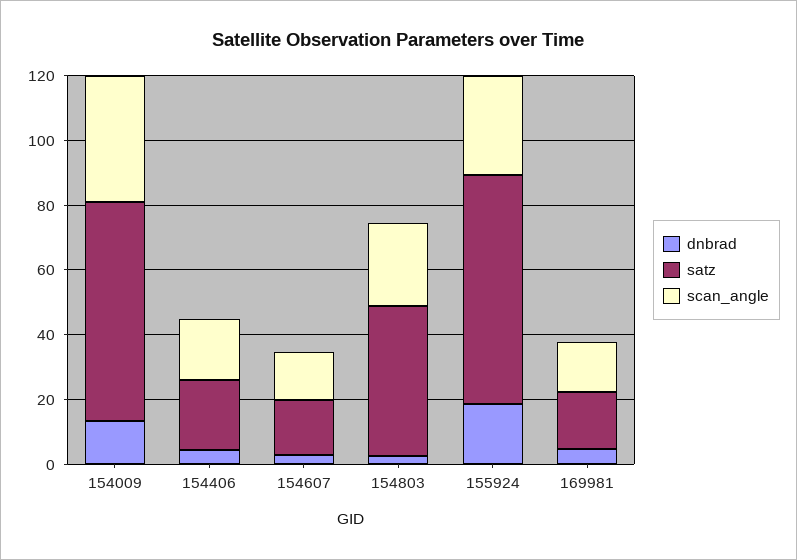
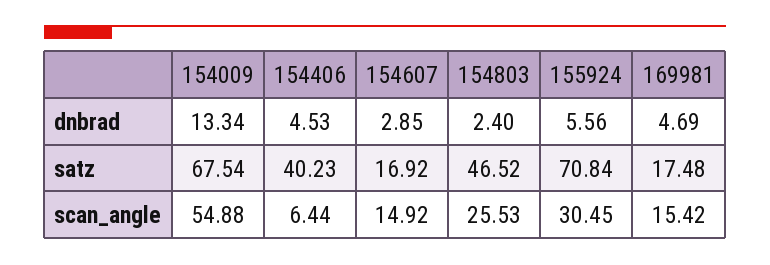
scan_angle, 154009: 40 -> 54.88
satz, 154406: 20 -> 40.23
scan_angle, 154406: 20 -> 6.44
dnbrad, 155924: 20 -> 5.56

